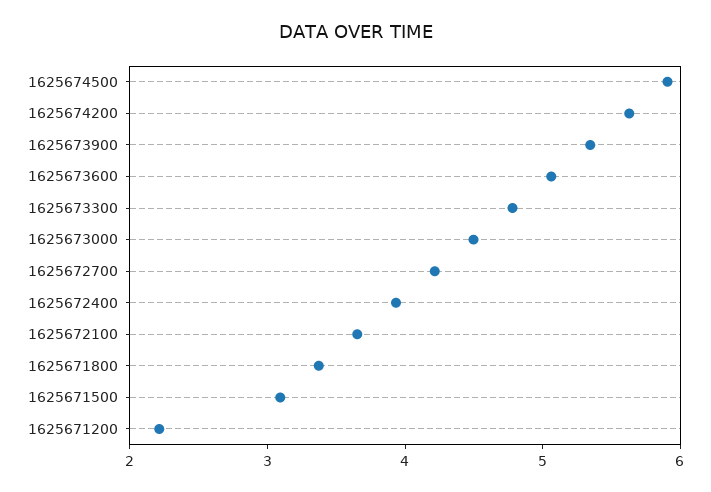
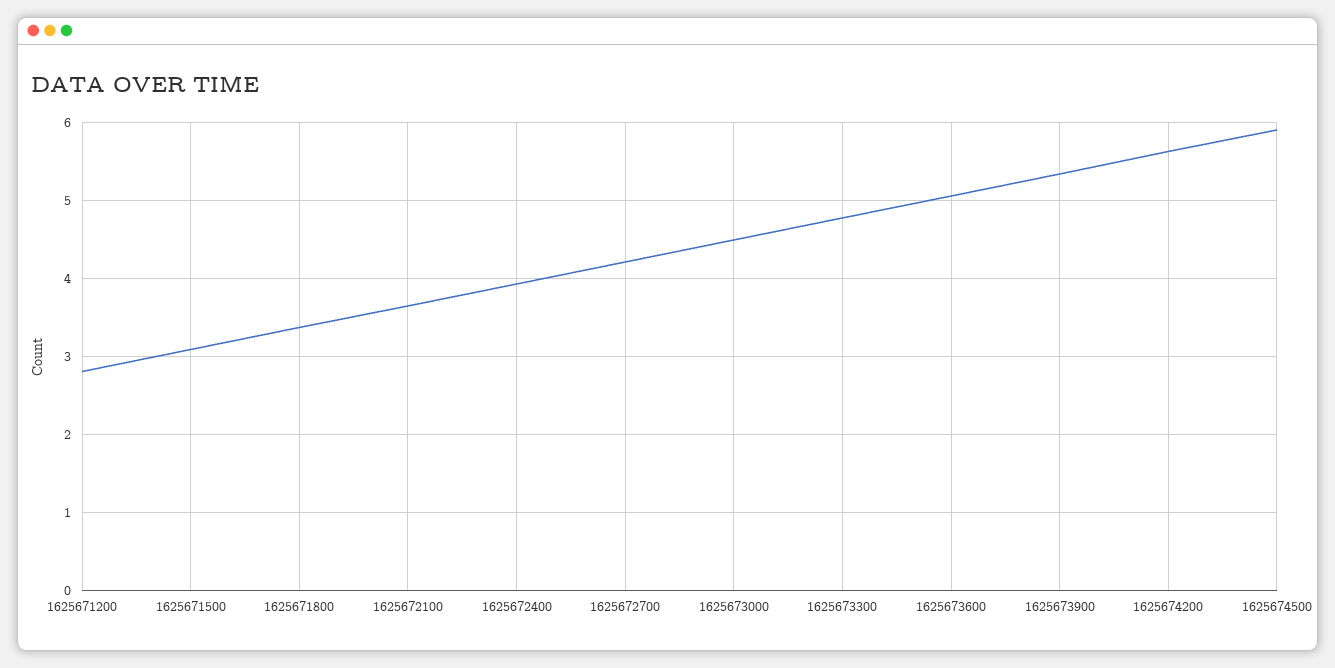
1625671200: 2.2 -> 2.8

